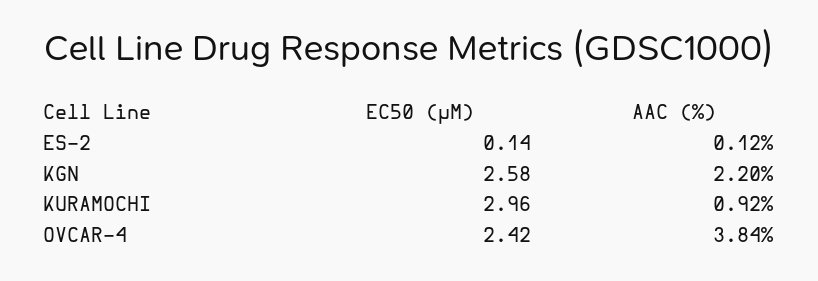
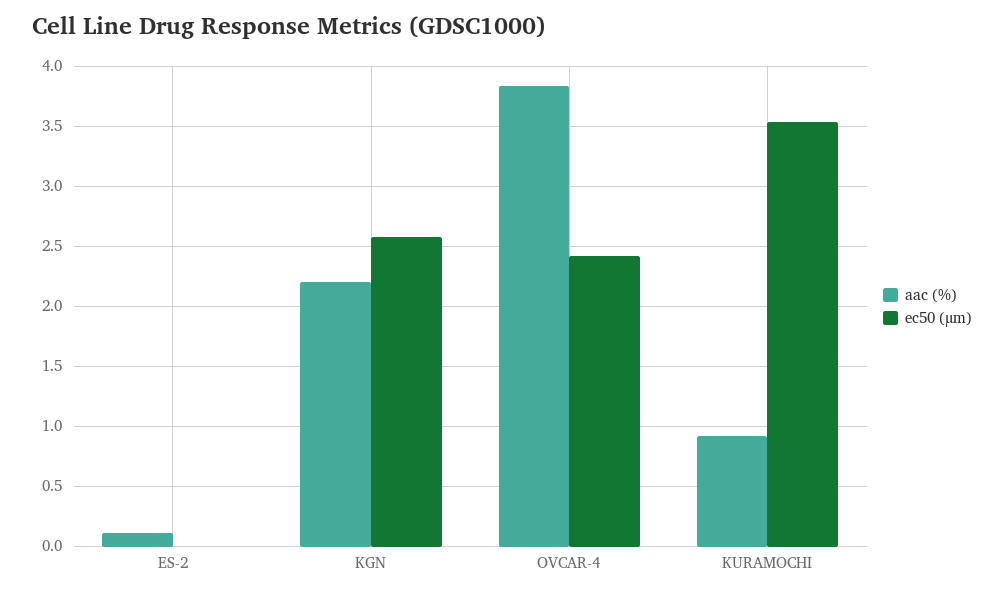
EC50 (µM), ES-2: 0.14 -> 0
EC50 (µM), KURAMOCHI: 2.96 -> 3.55

